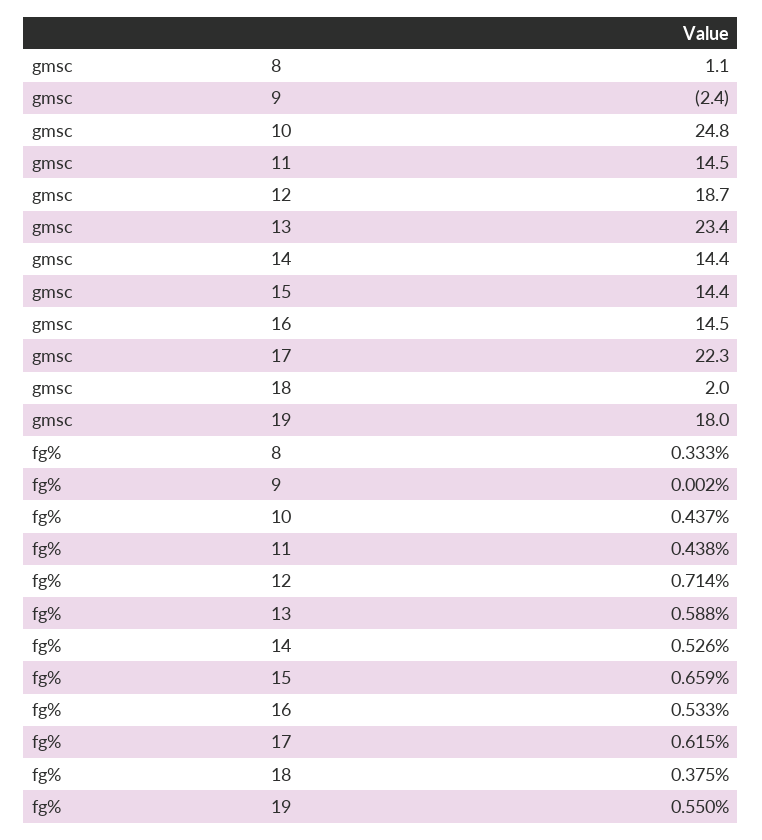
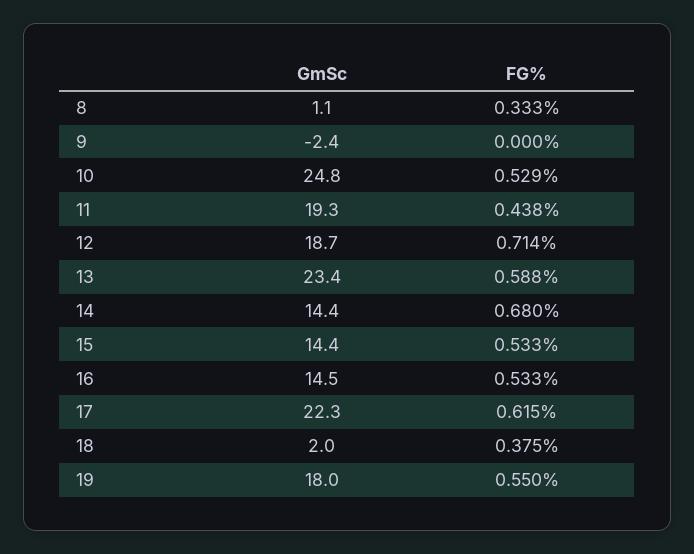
gmsc, 11: 14.5 -> 19.3
fg%, 9: 0.002 -> 0
fg%, 10: 0.437 -> 0.529
fg%, 14: 0.526 -> 0.68
fg%, 15: 0.659 -> 0.533

